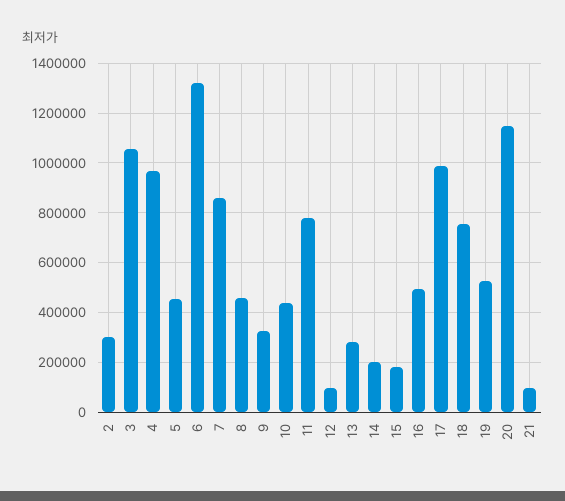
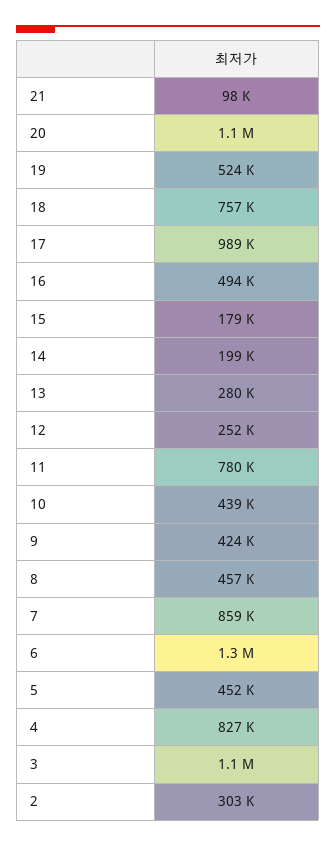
4: 975000 -> 827000
9: 325000 -> 424000
12: 100000 -> 252000

